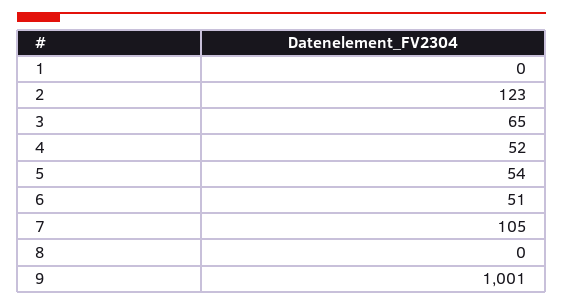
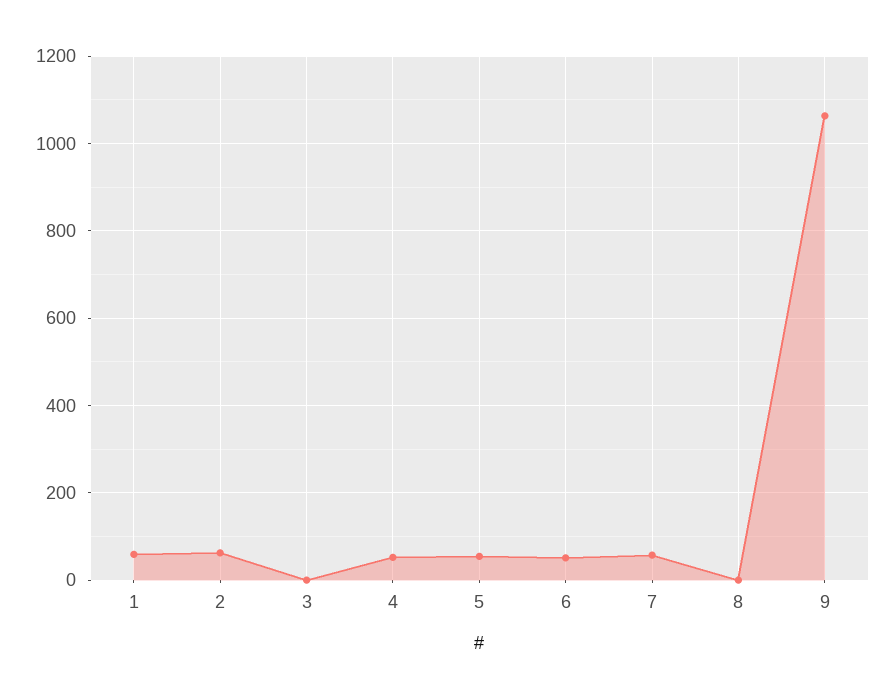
1: 0 -> 60
2: 123 -> 60
3: 65 -> 0
7: 105 -> 60
9: 1001 -> 1060

